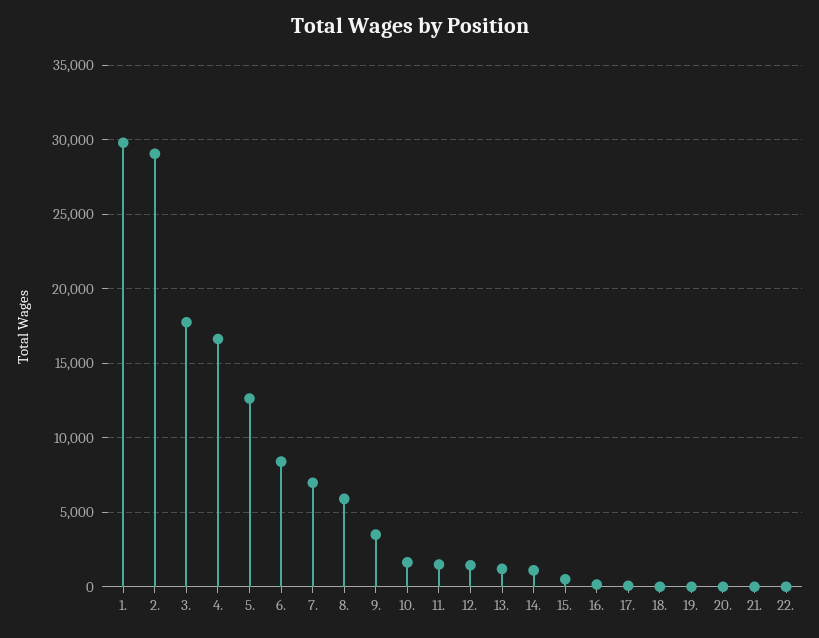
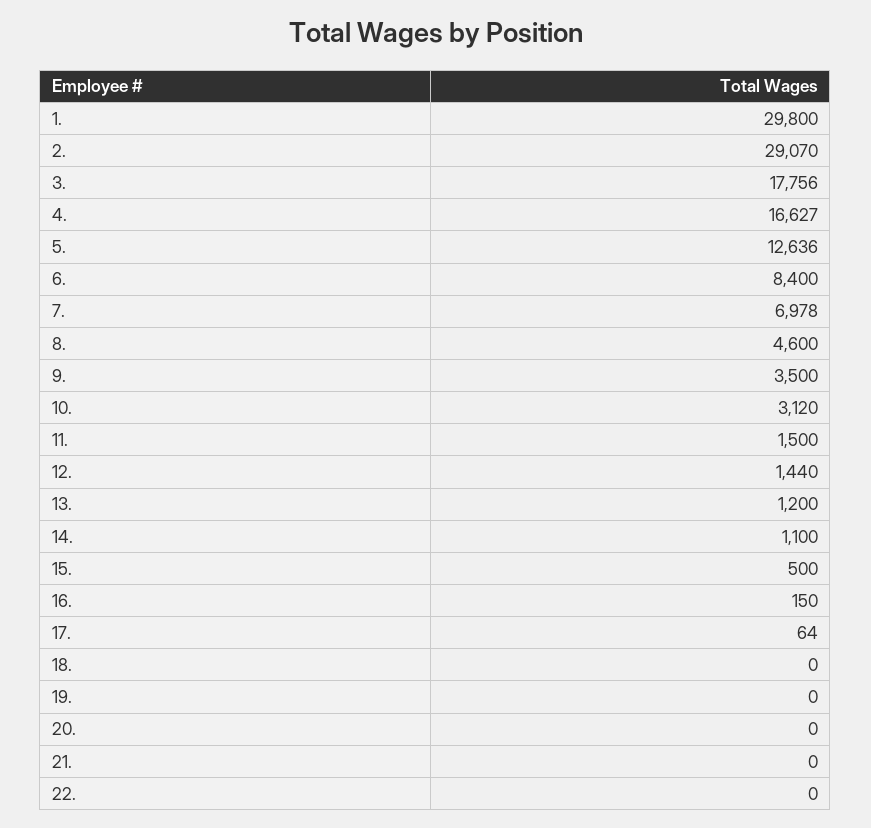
8.: 6000 -> 4600
10.: 1500 -> 3120

